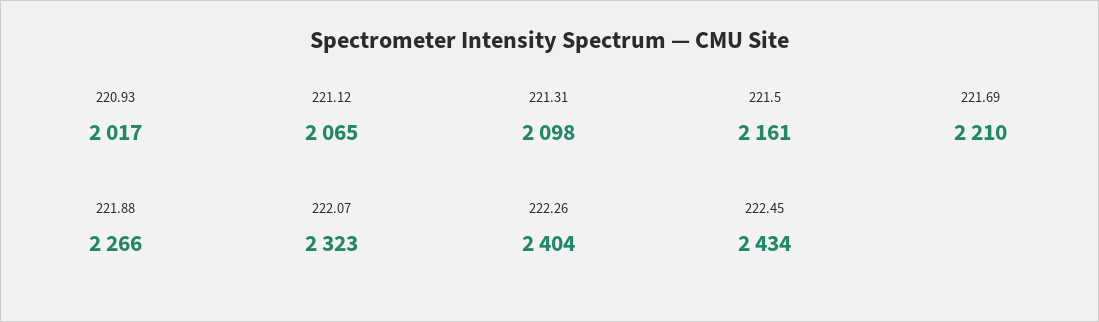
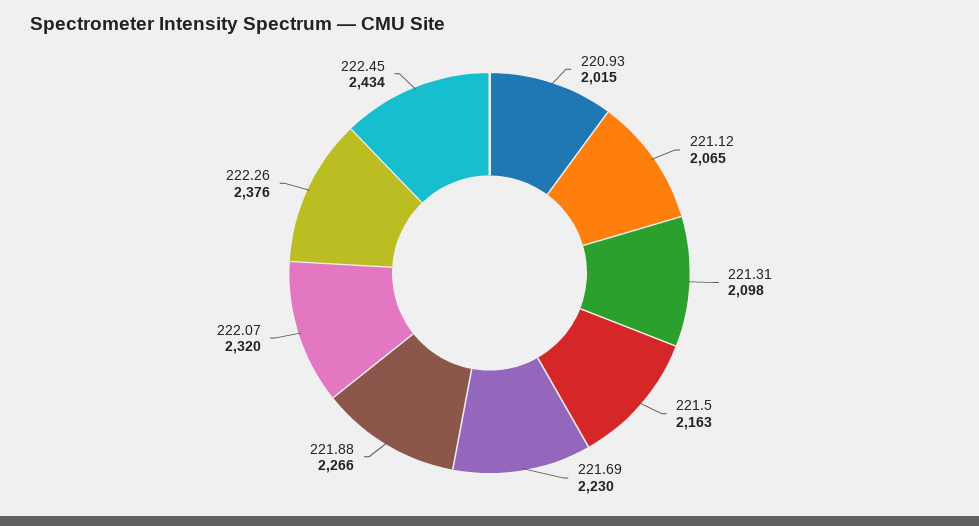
220.93: 2017 -> 2015
221.5: 2161 -> 2163
221.69: 2210 -> 2230
222.07: 2323 -> 2320
222.26: 2404 -> 2376

